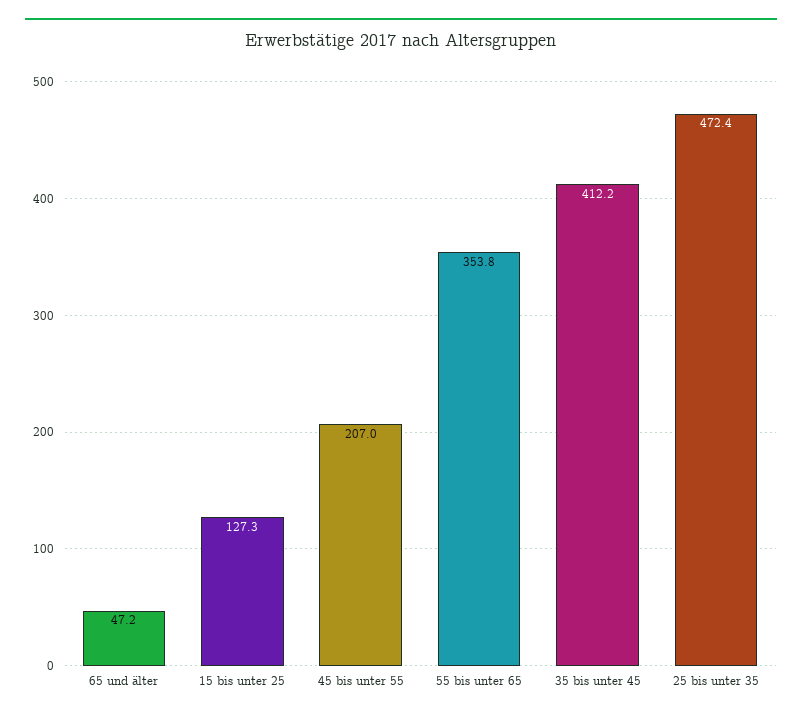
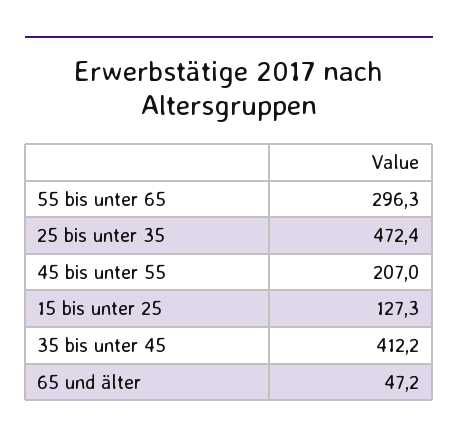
55 bis unter 65: 353.8 -> 296.3

